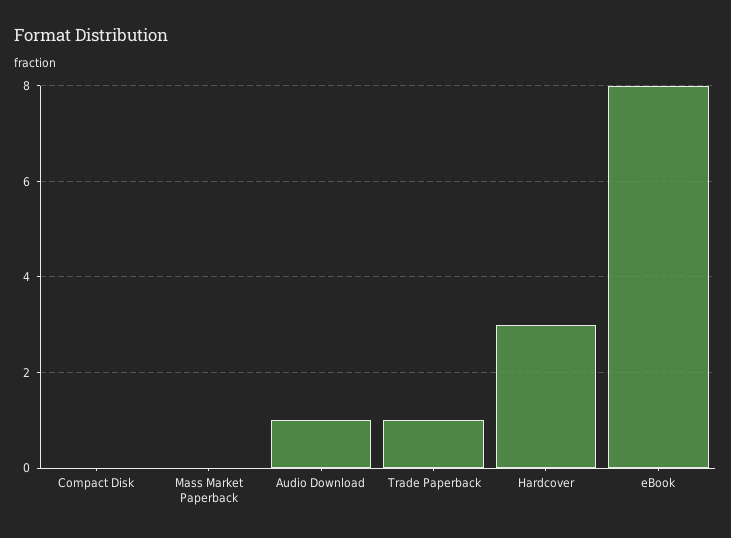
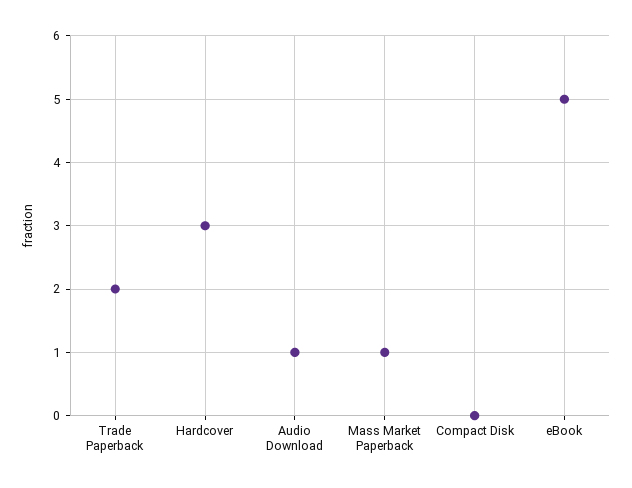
Mass Market Paperback: 0 -> 1
Trade Paperback: 1 -> 2
eBook: 8 -> 5

